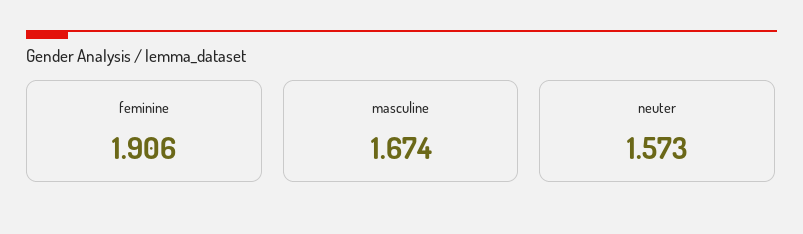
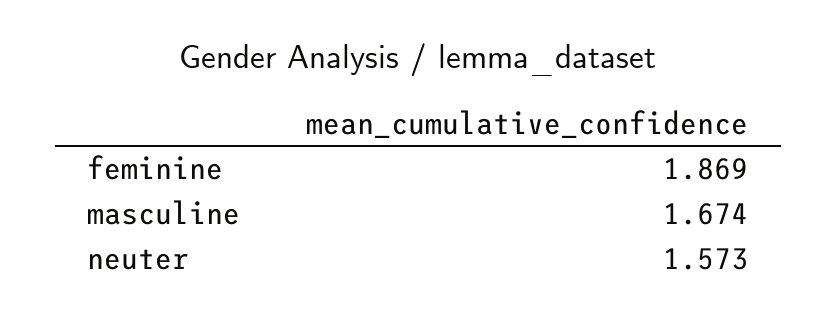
feminine: 1.906 -> 1.869

